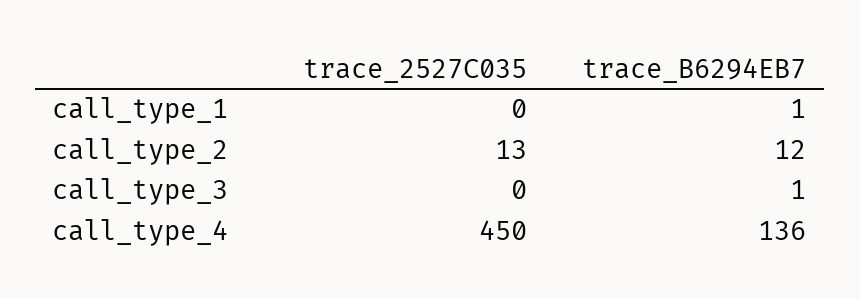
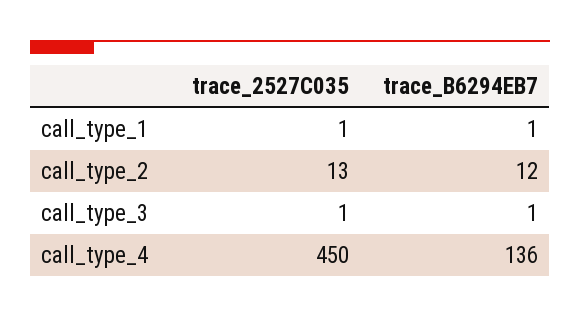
trace_2527C035, call_type_1: 0 -> 1
trace_2527C035, call_type_3: 0 -> 1

